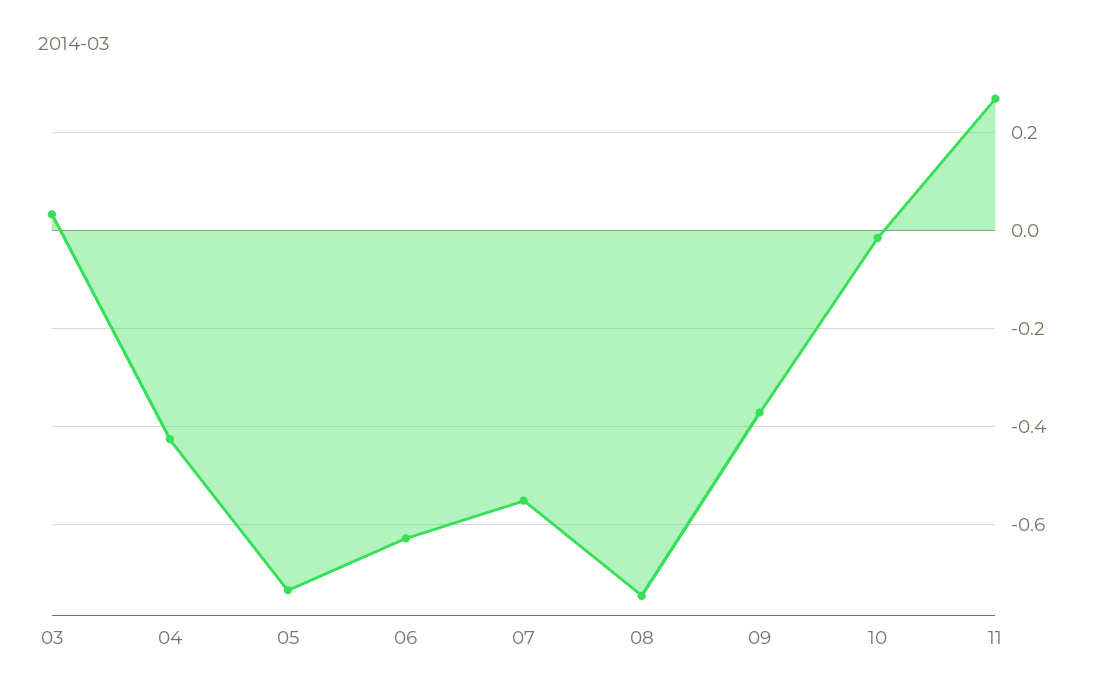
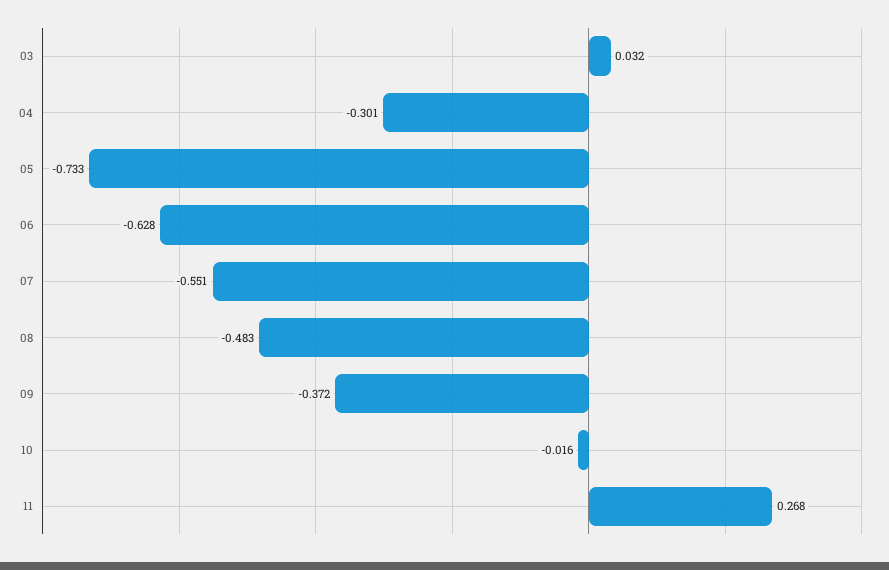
04: -0.42 -> -0.301
08: -0.74 -> -0.483

